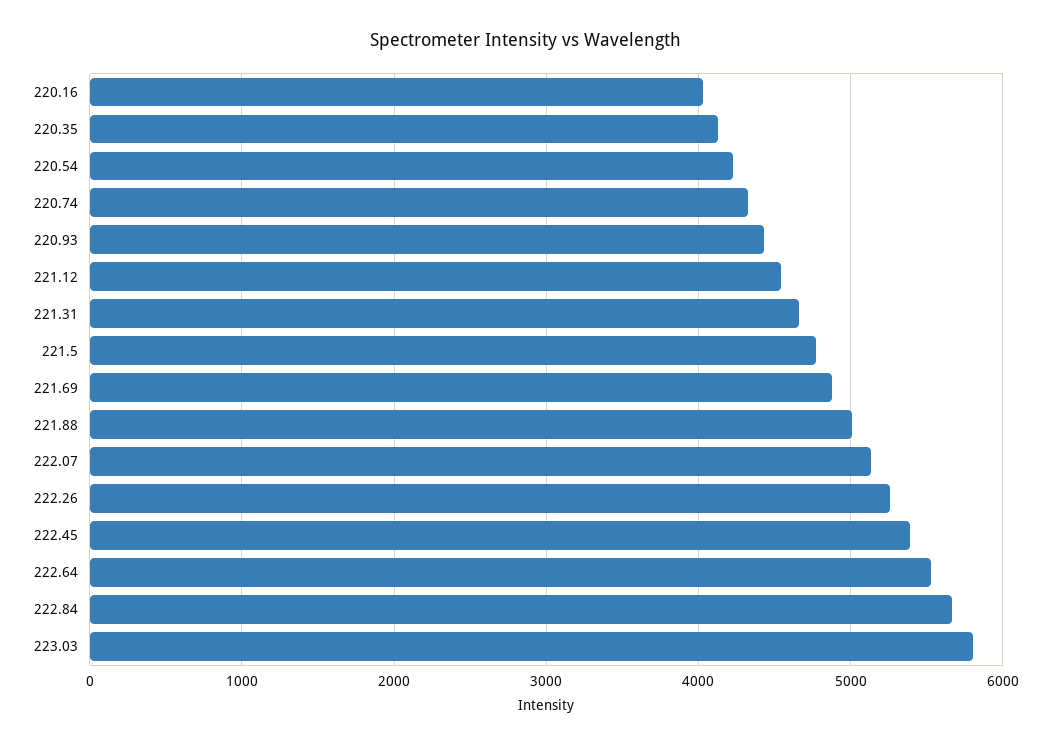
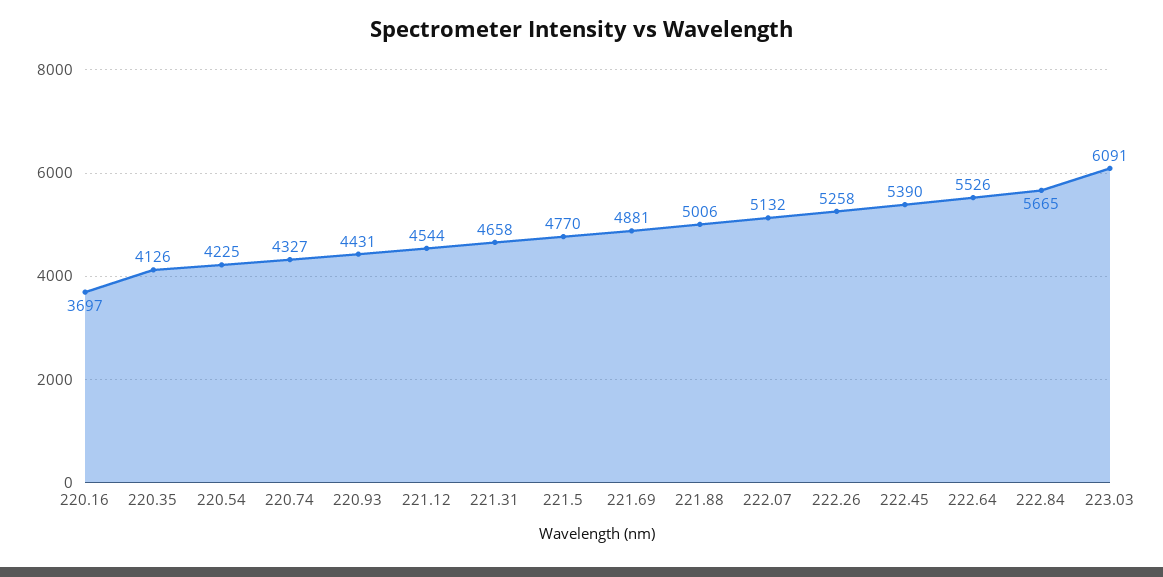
220.16: 4000 -> 3697
223.03: 5800 -> 6091

